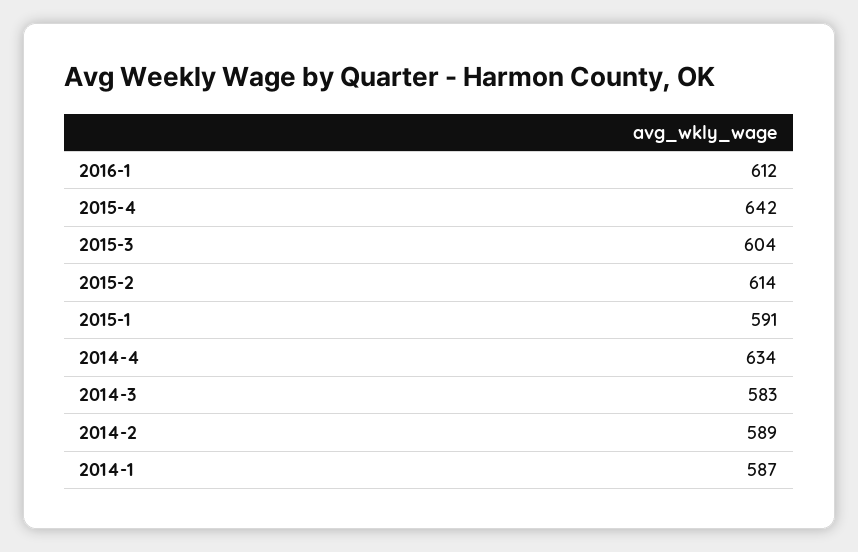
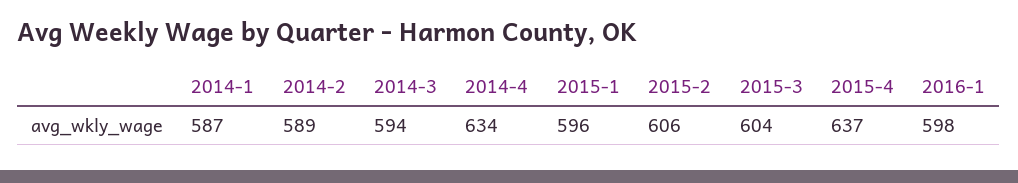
2016-1: 612 -> 598
2015-4: 642 -> 637
2015-2: 614 -> 606
2015-1: 591 -> 596
2014-3: 583 -> 594

